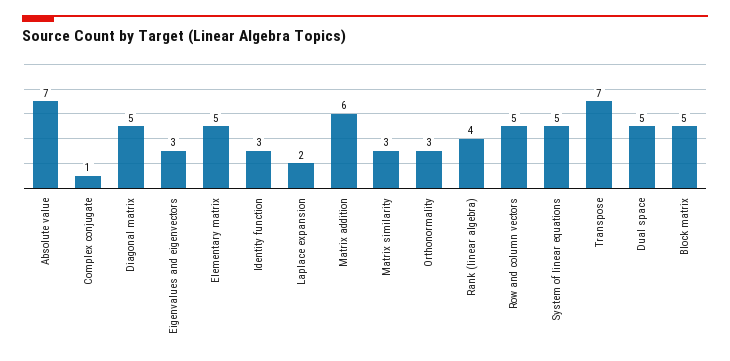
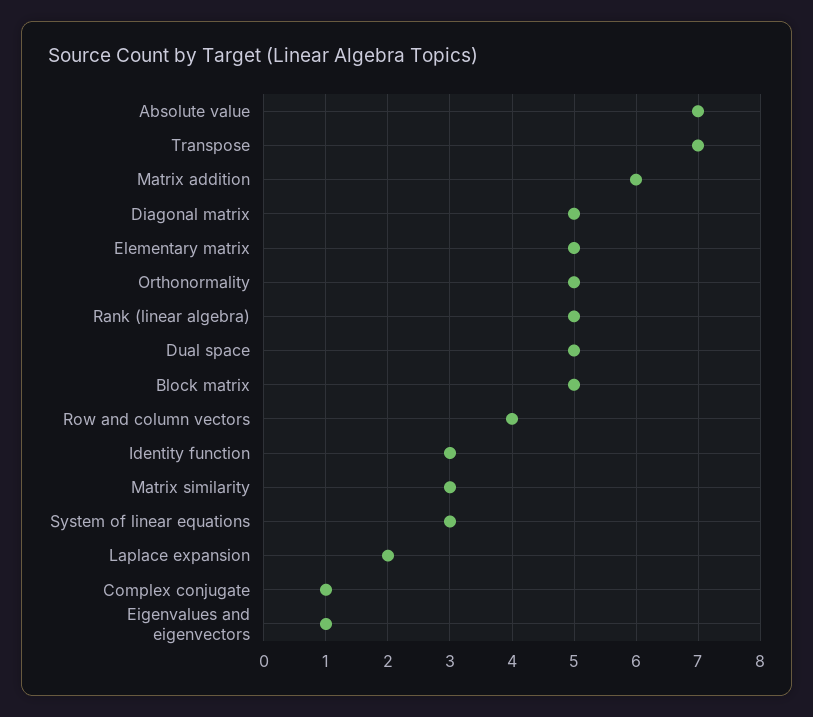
Eigenvalues and eigenvectors: 3 -> 1
Orthonormality: 3 -> 5
Rank (linear algebra): 4 -> 5
Row and column vectors: 5 -> 4
System of linear equations: 5 -> 3

